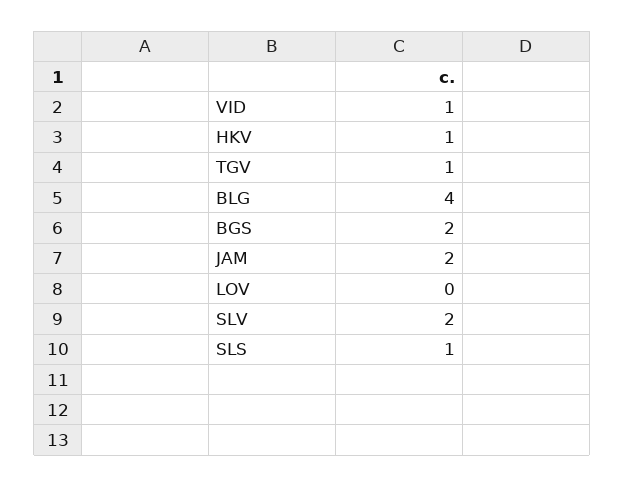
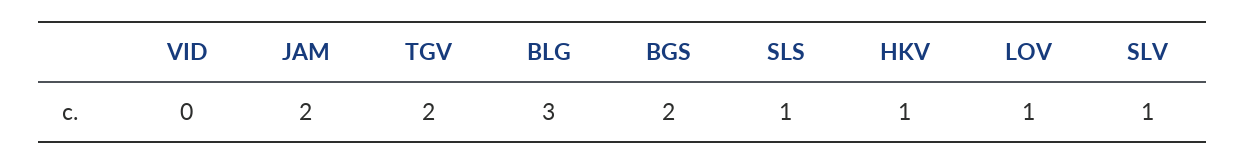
VID: 1 -> 0
TGV: 1 -> 2
BLG: 4 -> 3
LOV: 0 -> 1
SLV: 2 -> 1

